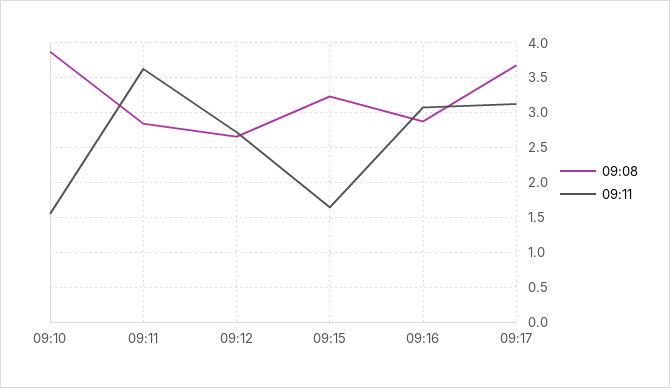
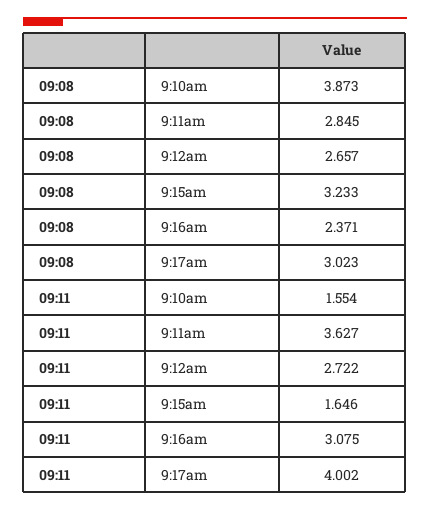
09:08, 09:16: 2.9 -> 2.371
09:08, 09:17: 3.7 -> 3.023
09:11, 09:17: 3.1 -> 4.002

